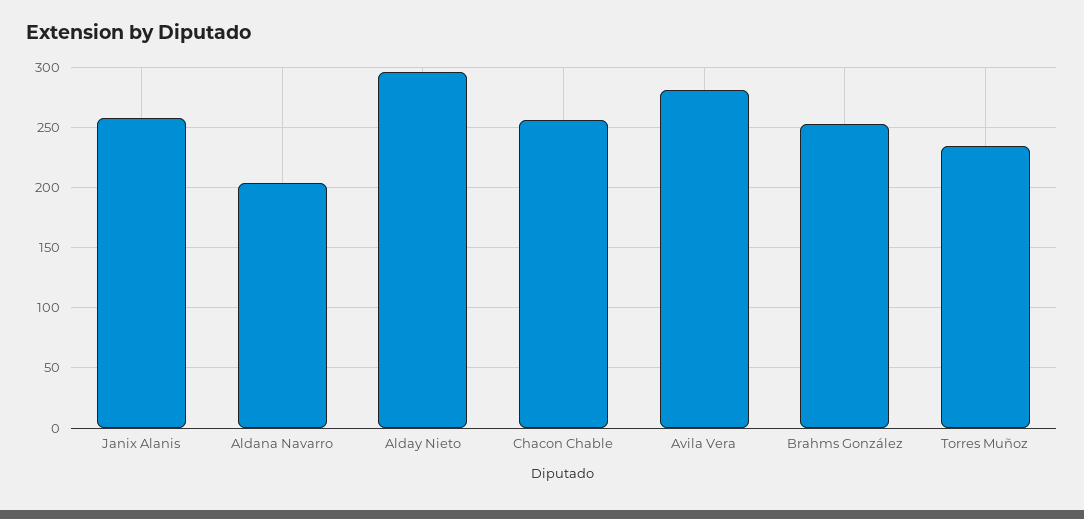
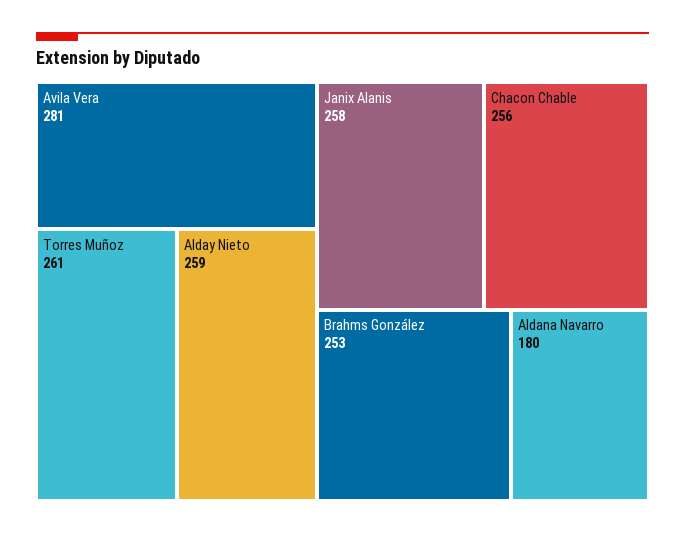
Aldana Navarro: 205 -> 180
Alday Nieto: 295 -> 259
Torres Muñoz: 235 -> 261

